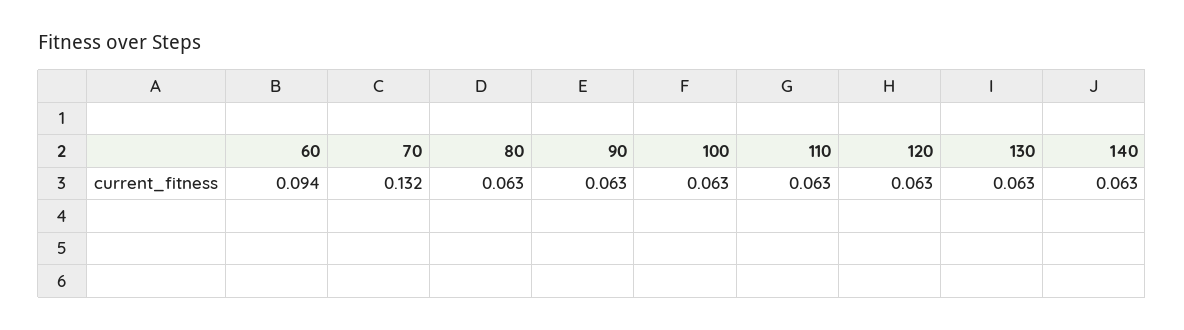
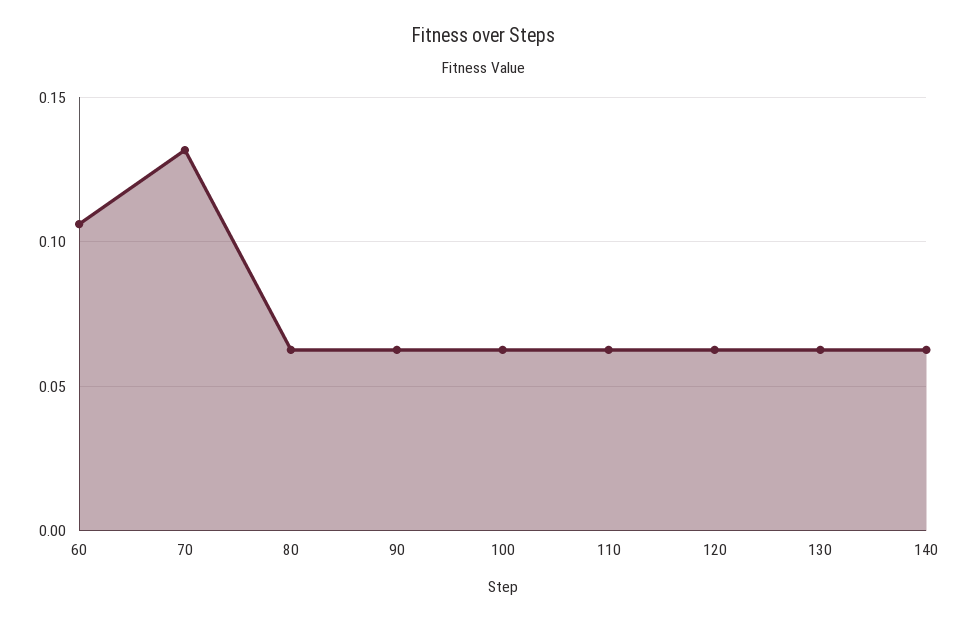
60: 0.094 -> 0.105

